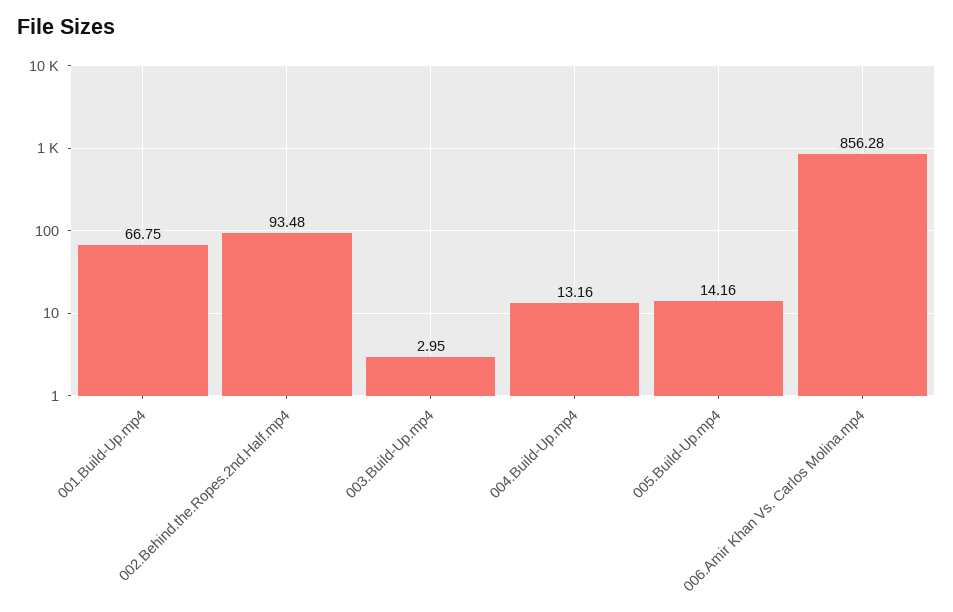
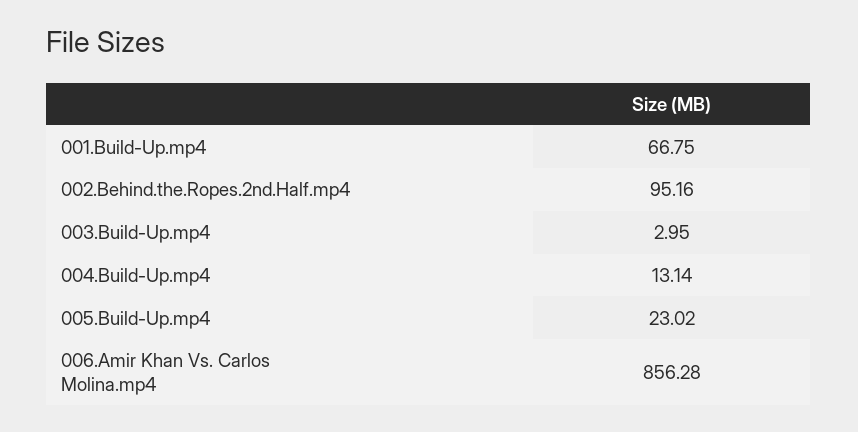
002.Behind.the.Ropes.2nd.Half.mp4: 93.48 -> 95.16
004.Build-Up.mp4: 13.16 -> 13.14
005.Build-Up.mp4: 14.16 -> 23.02

